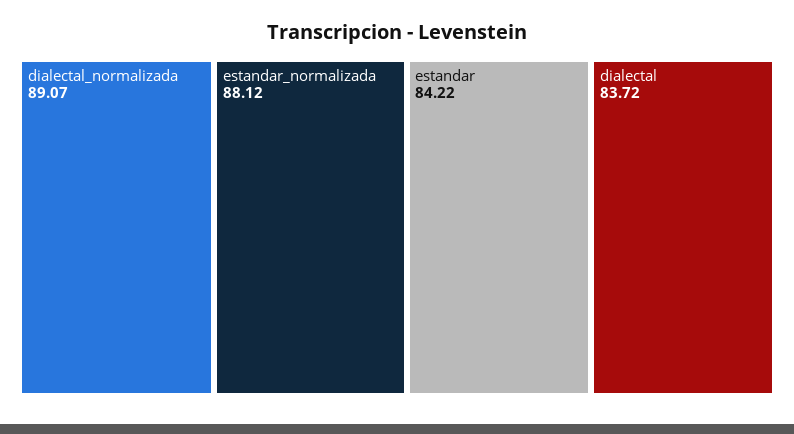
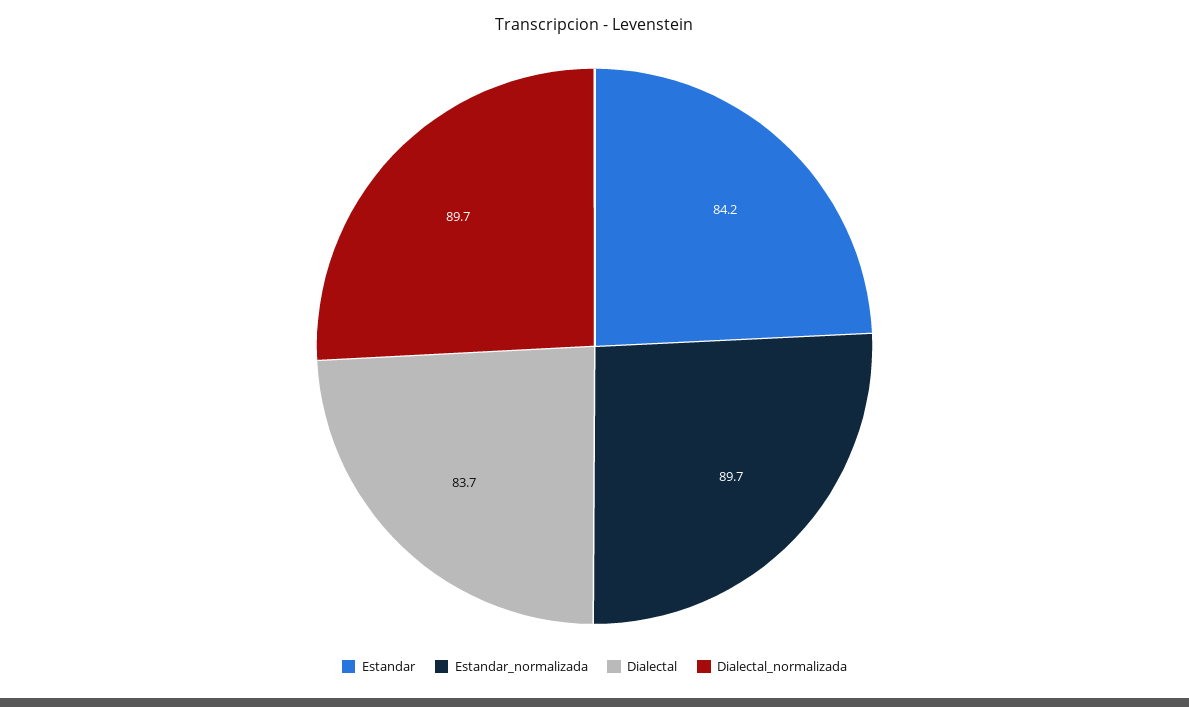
dialectal_normalizada: 89.07 -> 89.7
estandar_normalizada: 88.12 -> 89.7

